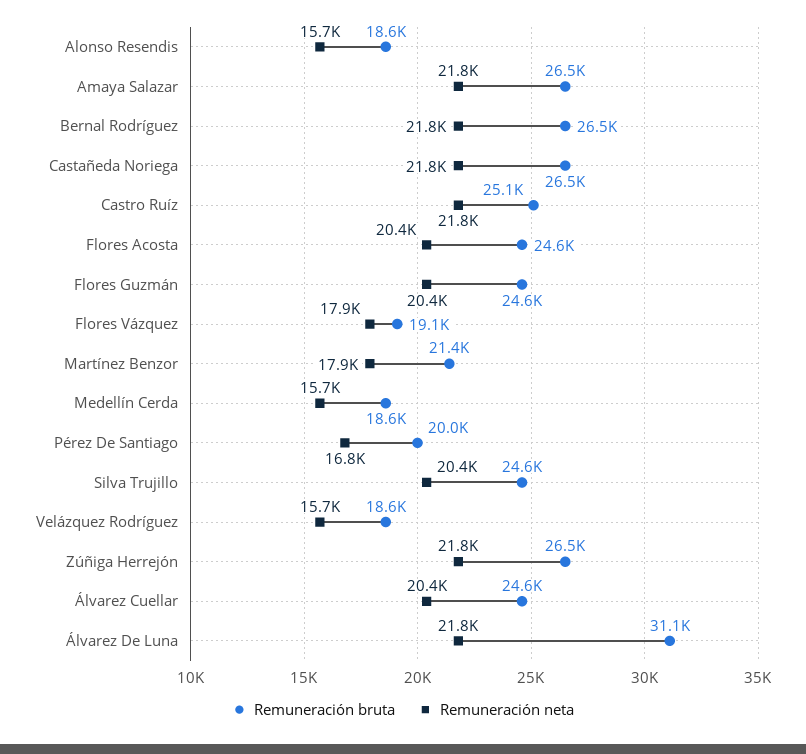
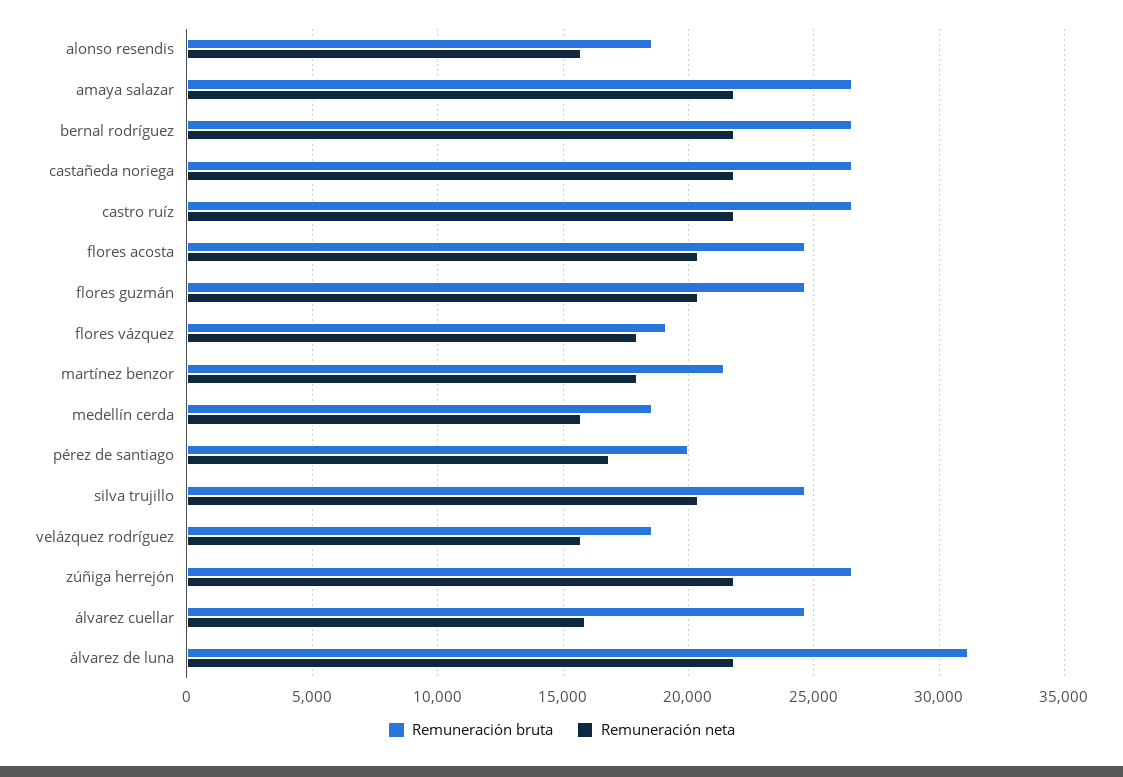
Remuneración bruta, Castro Ruíz: 25100 -> 26500
Remuneración neta, Álvarez Cuellar: 20400 -> 16000

